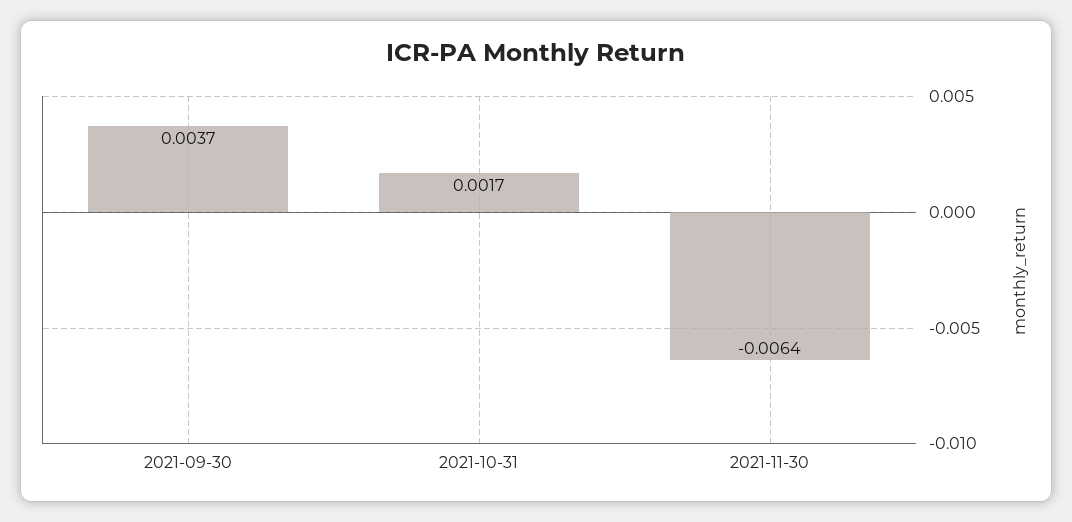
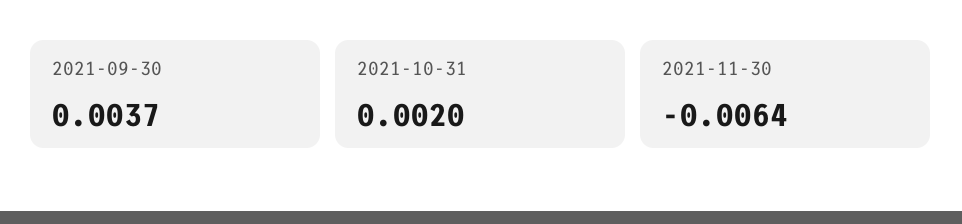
2021-10-31: 0.0017 -> 0.002

